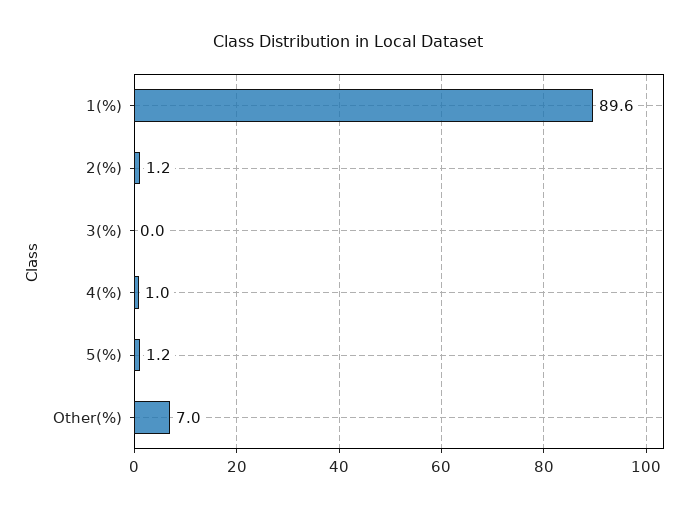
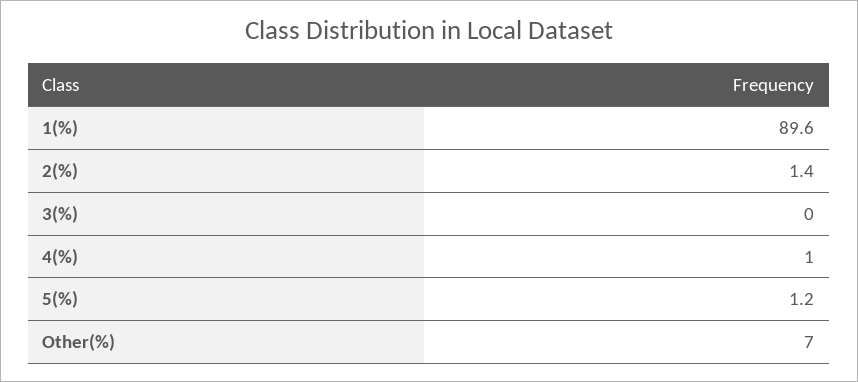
2(%): 1.2 -> 1.4

